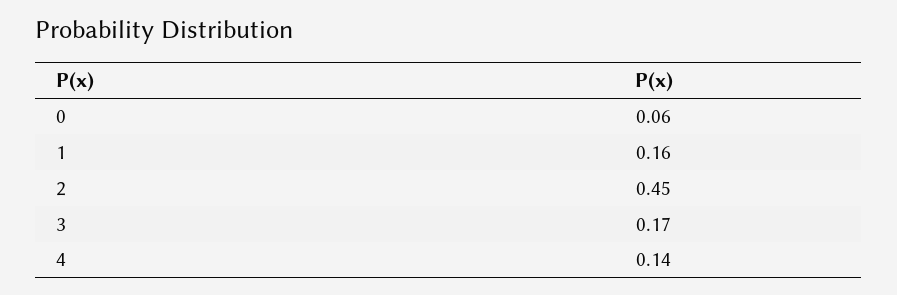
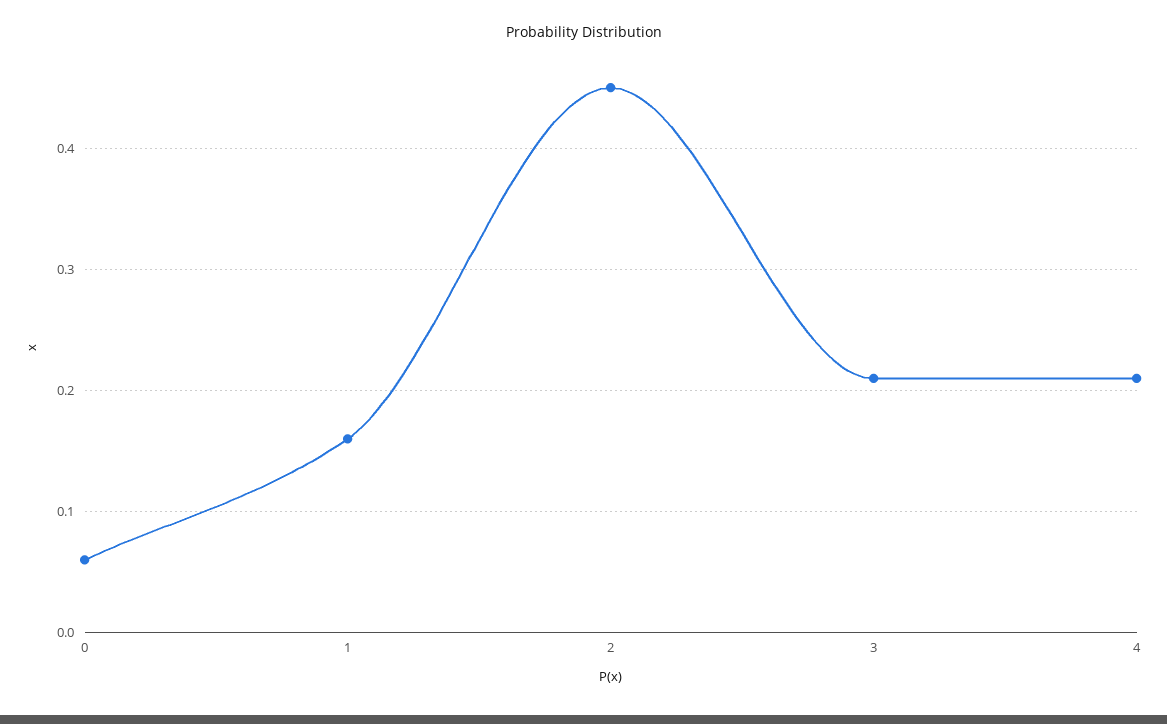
3: 0.17 -> 0.21
4: 0.14 -> 0.21

